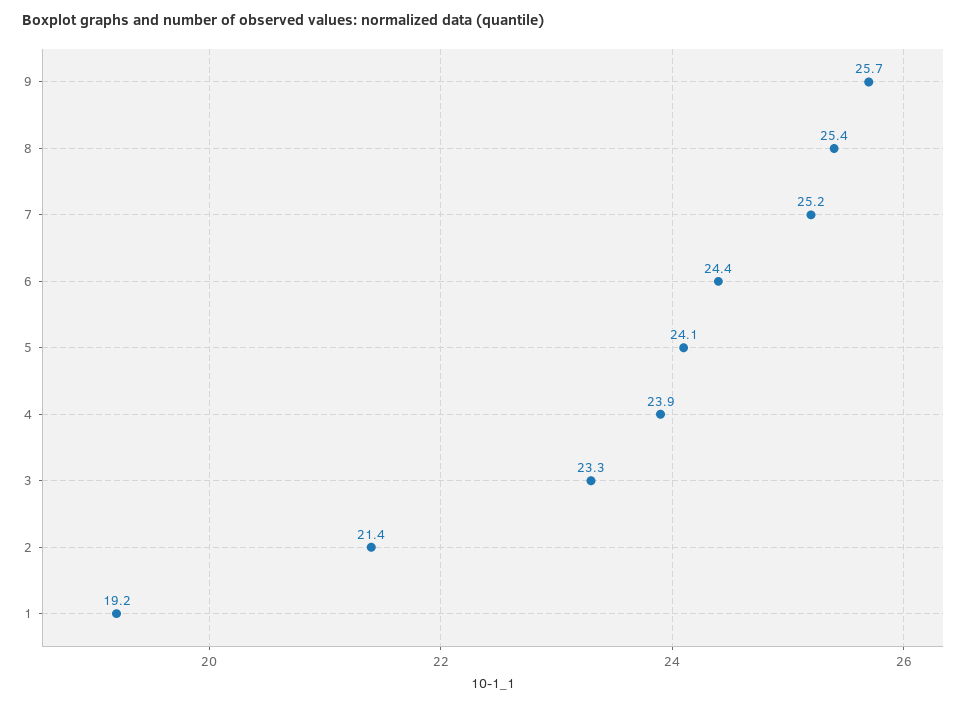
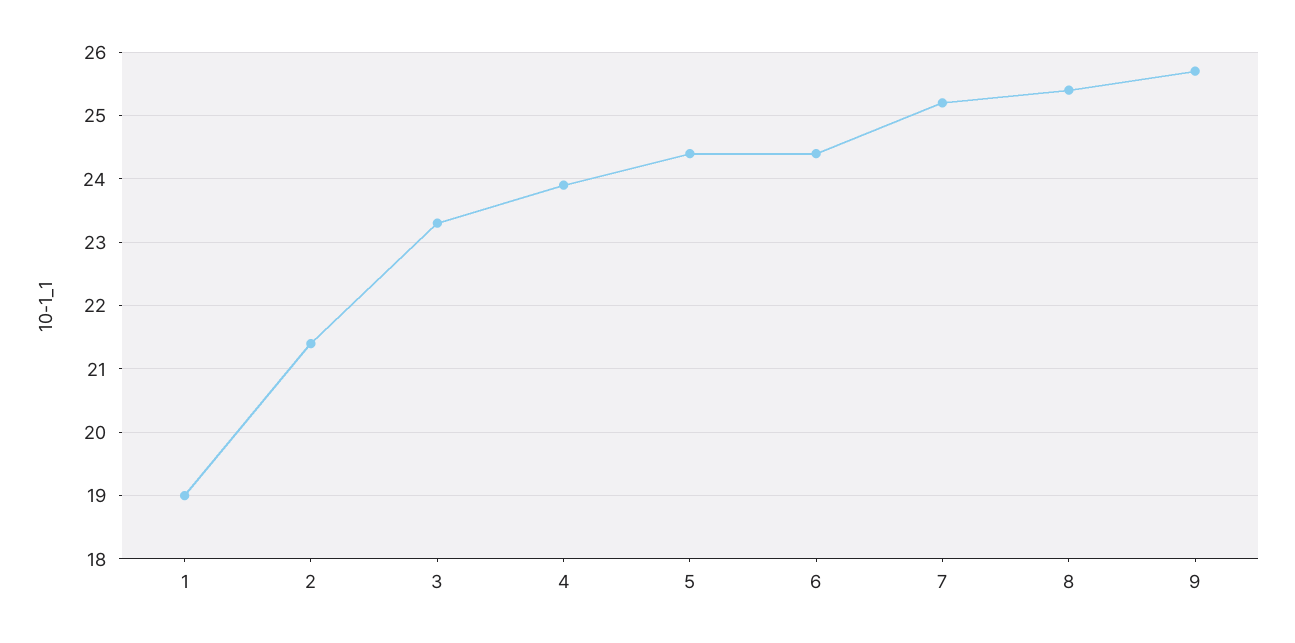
5: 24.1 -> 24.4
1: 19.2 -> 19

